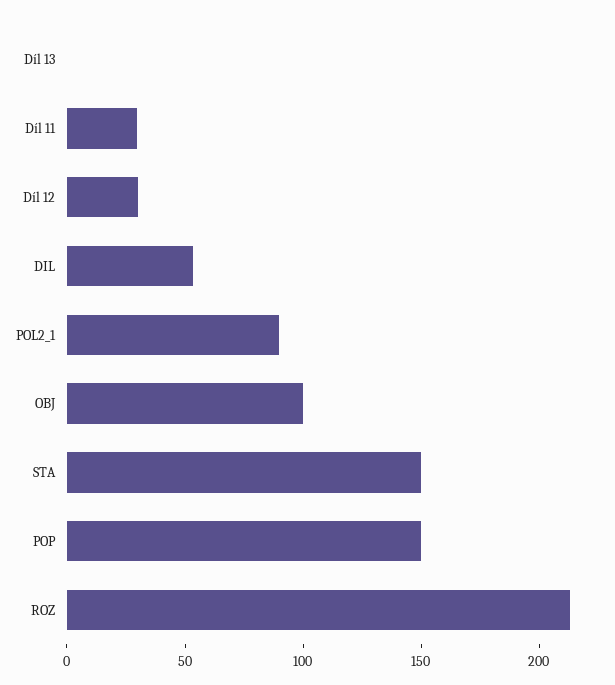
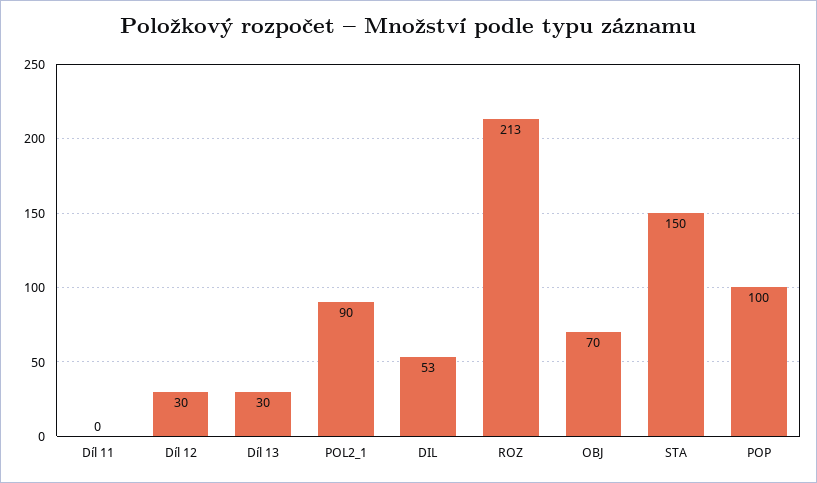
Díl 13: 0 -> 30
Díl 11: 30 -> 0
OBJ: 100 -> 70
POP: 150 -> 100

